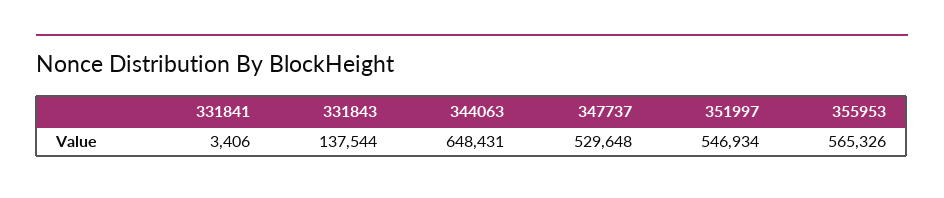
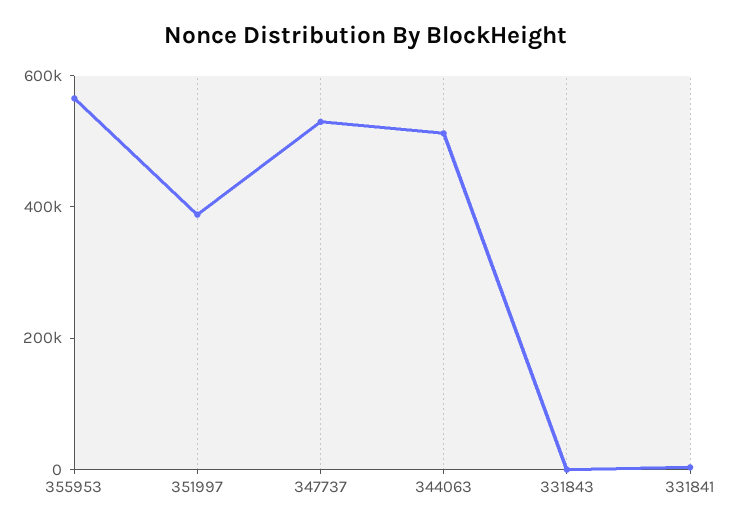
331843: 137544 -> 0
344063: 648431 -> 500000
351997: 546934 -> 400000

